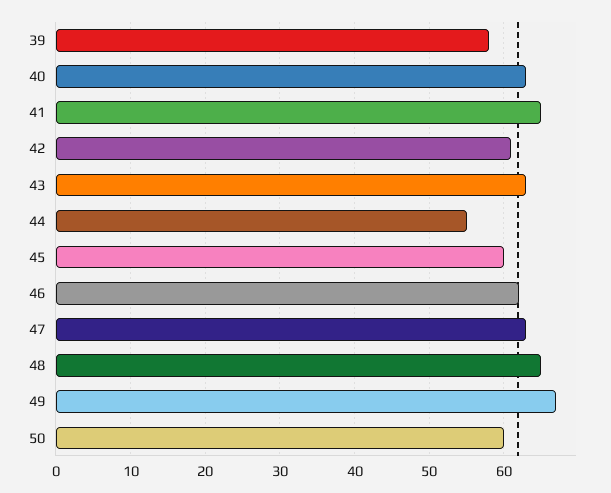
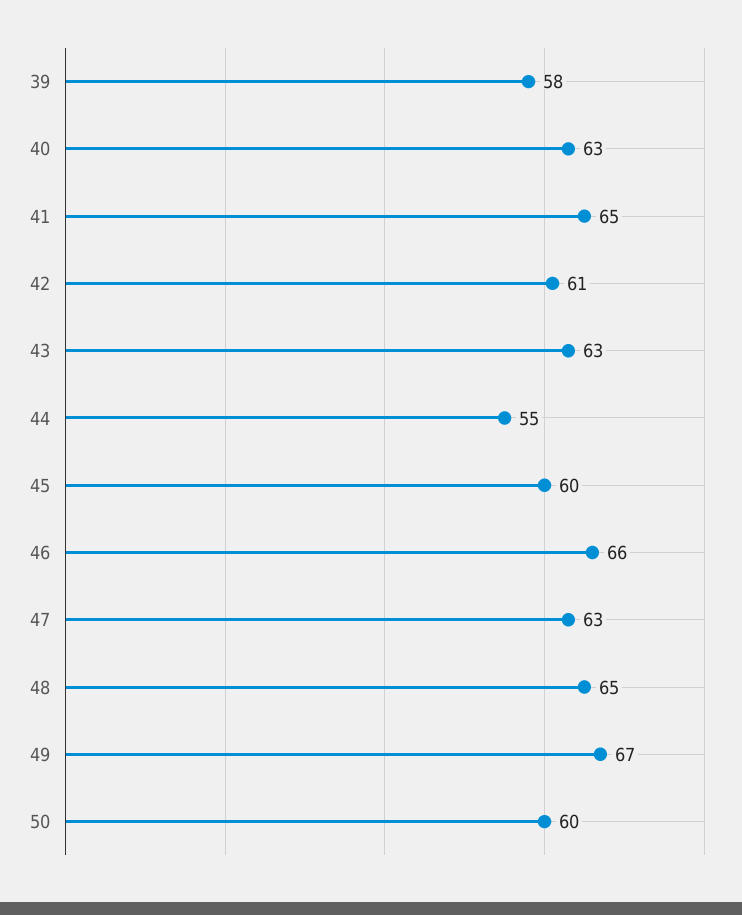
46: 62 -> 66

